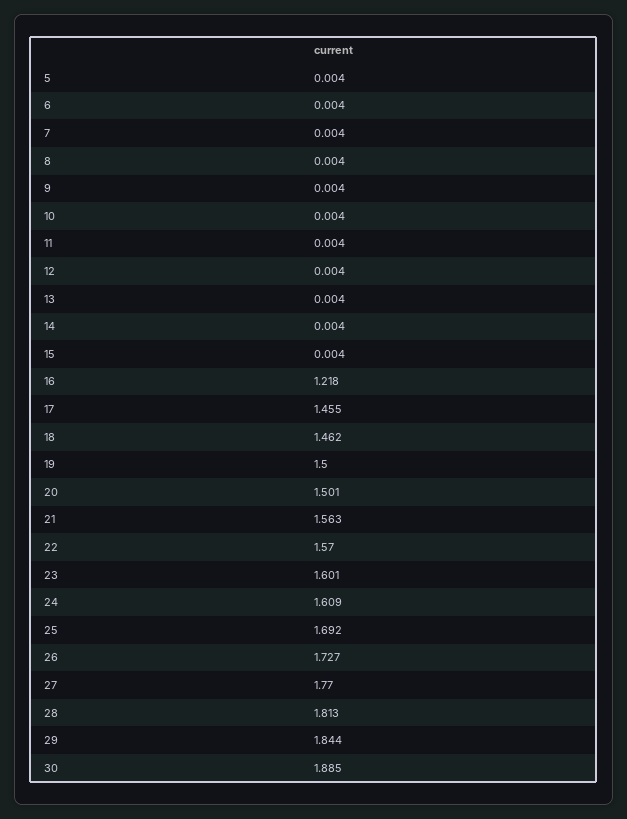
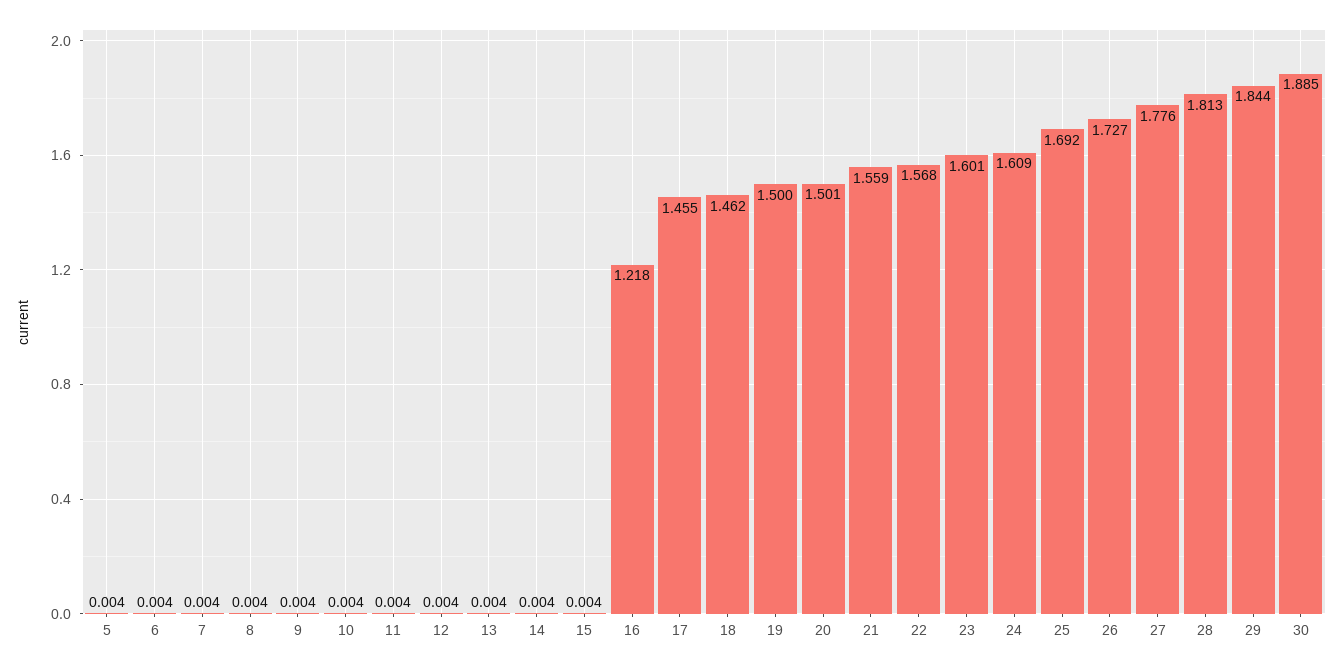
21: 1.563 -> 1.559
22: 1.57 -> 1.568
27: 1.77 -> 1.776

